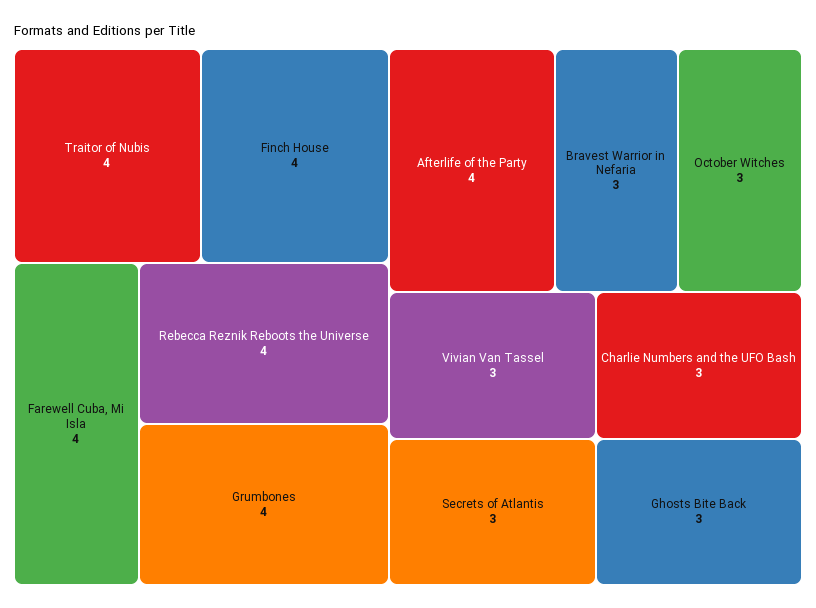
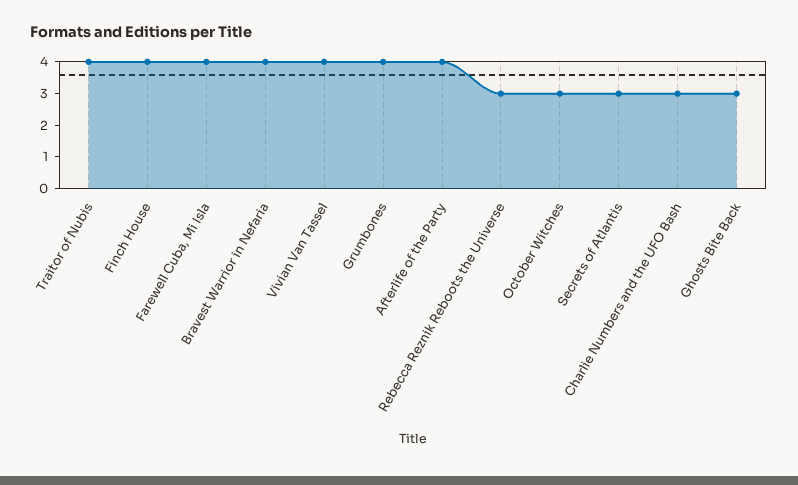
Rebecca Reznik Reboots the Universe: 4 -> 3
Bravest Warrior in Nefaria: 3 -> 4
Vivian Van Tassel: 3 -> 4

